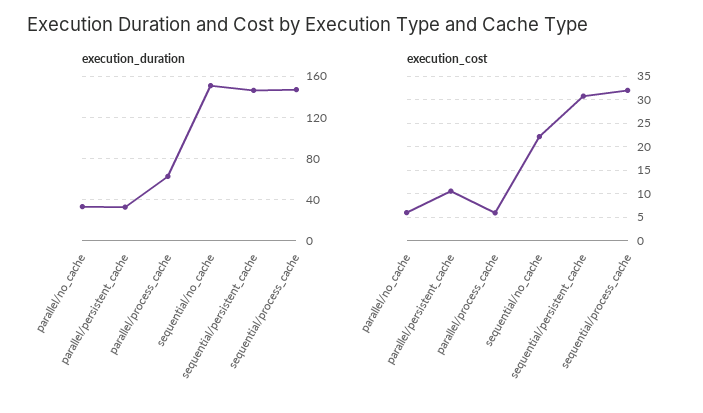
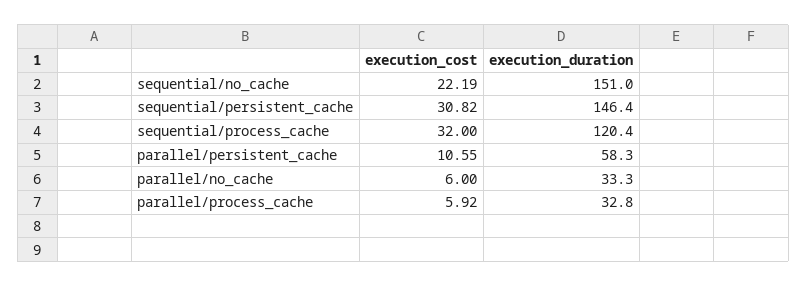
execution_duration, parallel/persistent_cache: 30 -> 58.3
execution_duration, parallel/process_cache: 60 -> 32.8
execution_duration, sequential/process_cache: 150 -> 120.4

